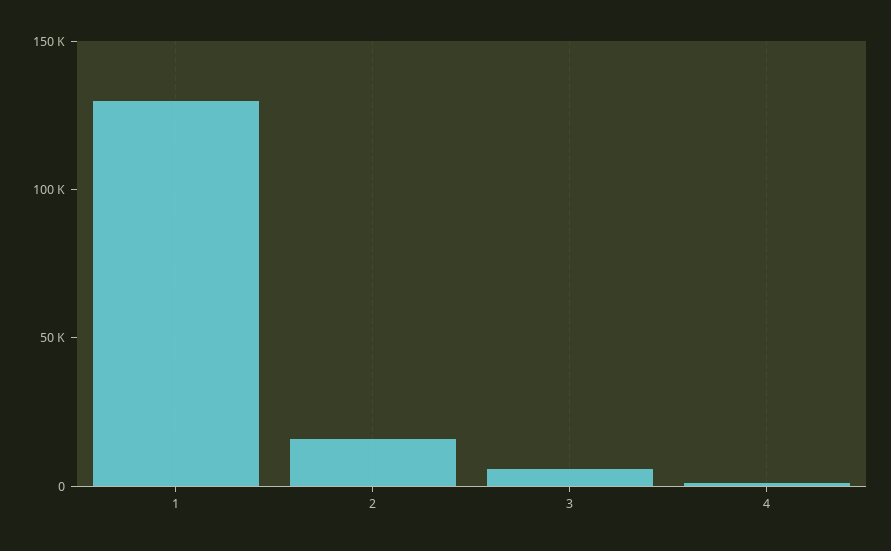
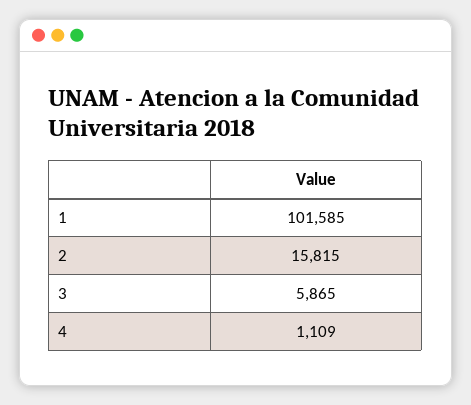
1: 130000 -> 101585

